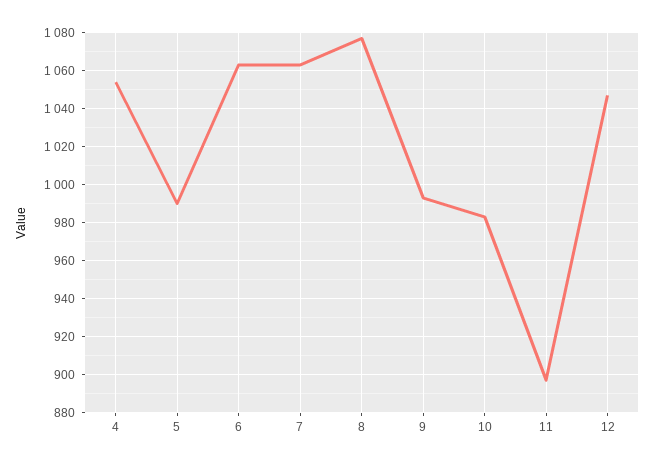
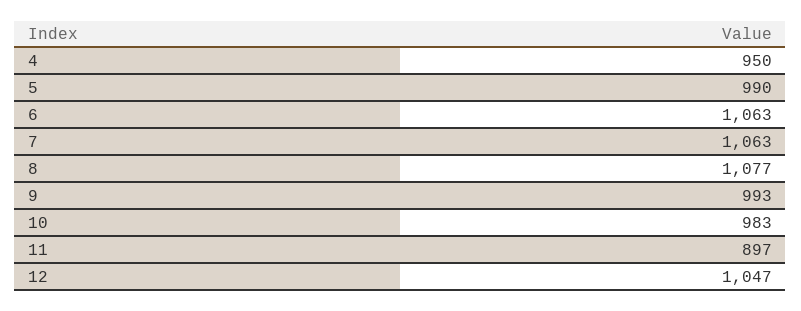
4: 1055 -> 950

